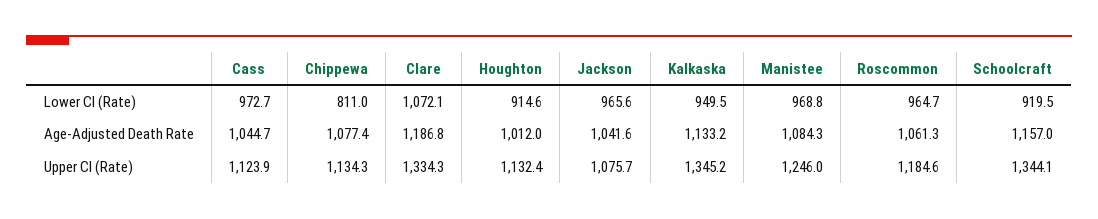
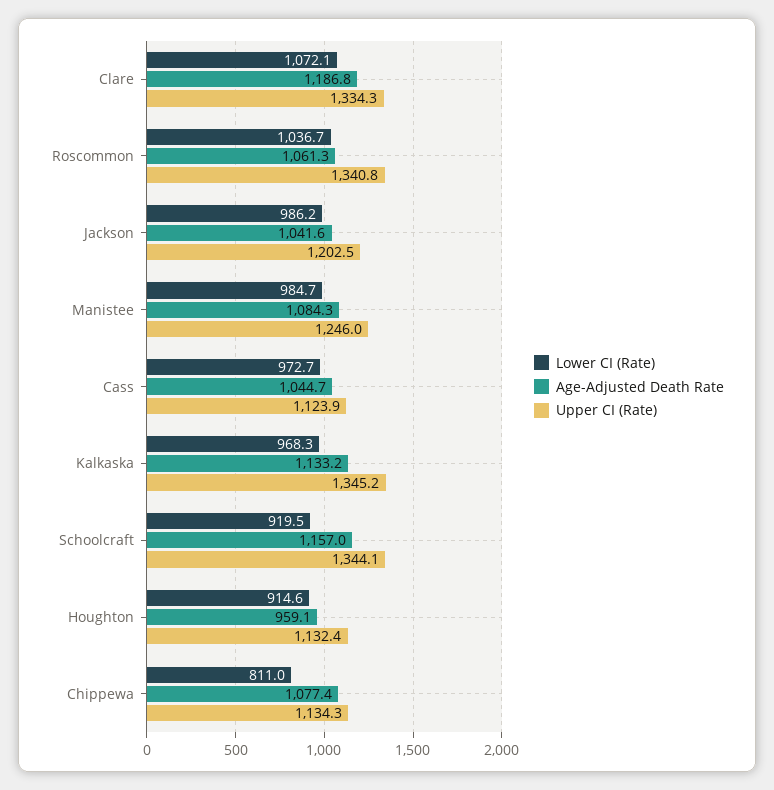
Lower CI (Rate), Jackson: 965.6 -> 986.2
Lower CI (Rate), Kalkaska: 949.5 -> 968.3
Lower CI (Rate), Manistee: 968.8 -> 984.7
Lower CI (Rate), Roscommon: 964.7 -> 1036.7
Age-Adjusted Death Rate, Houghton: 1012 -> 959.1
Upper CI (Rate), Jackson: 1075.7 -> 1202.5
Upper CI (Rate), Roscommon: 1184.6 -> 1340.8

